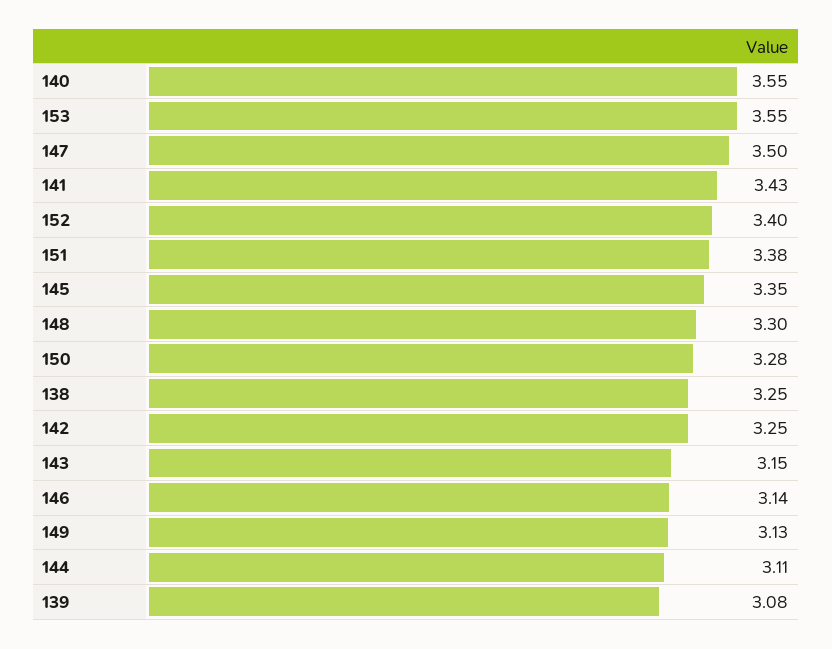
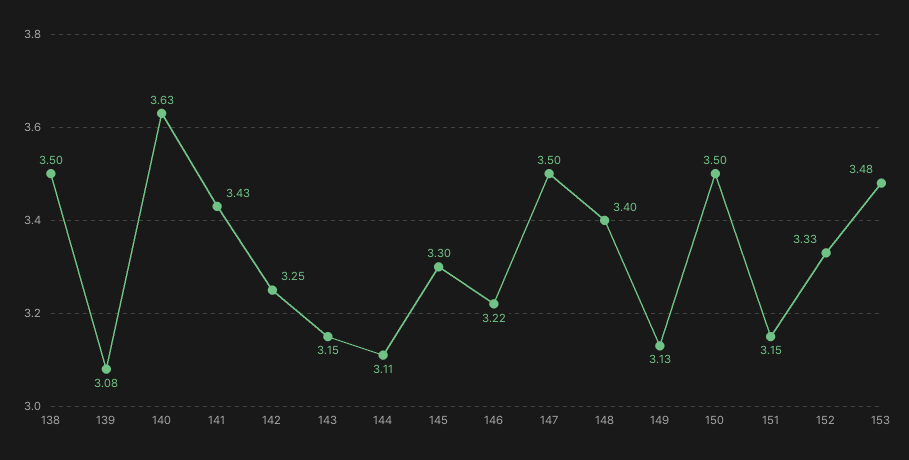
140: 3.55 -> 3.63
153: 3.55 -> 3.48
152: 3.4 -> 3.33
151: 3.38 -> 3.15
145: 3.35 -> 3.3
148: 3.3 -> 3.4
150: 3.28 -> 3.5
138: 3.25 -> 3.5
146: 3.14 -> 3.22

